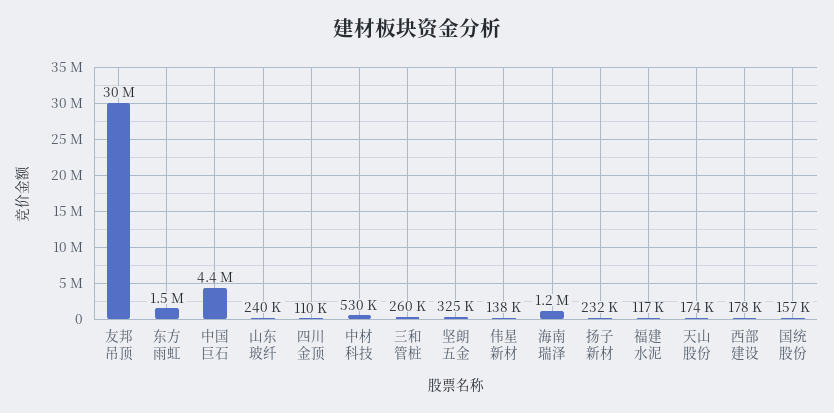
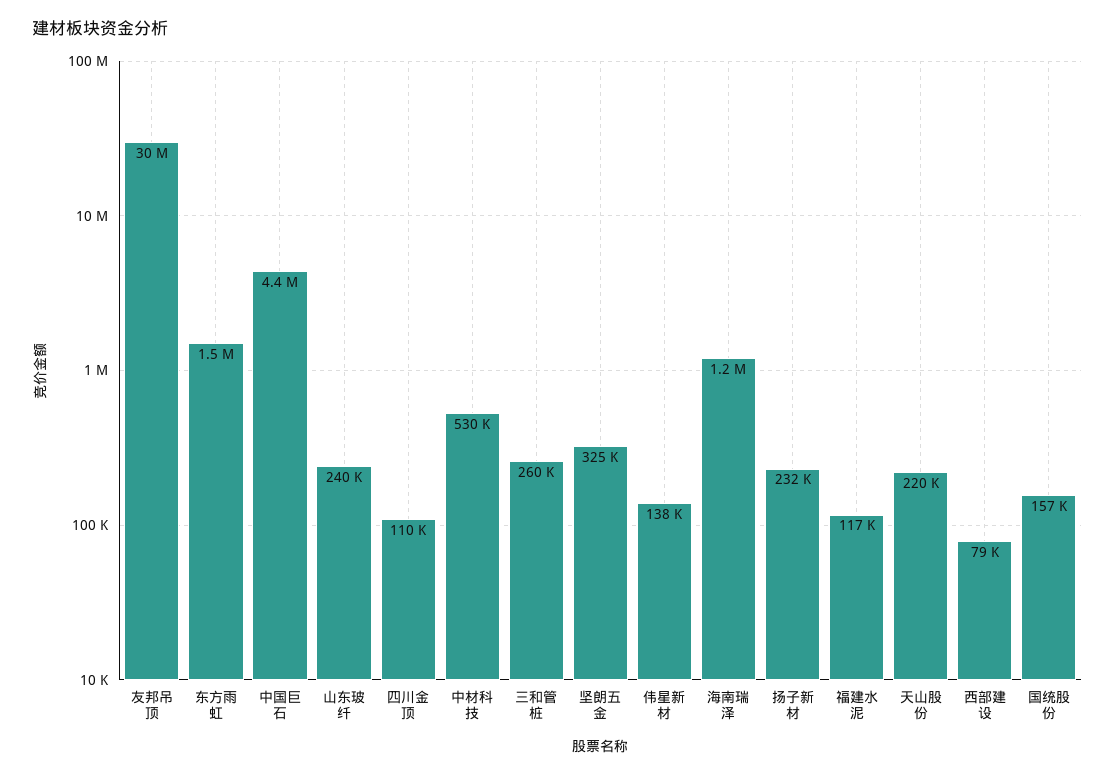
天山股份: 174000 -> 220000
西部建设: 178000 -> 79000

